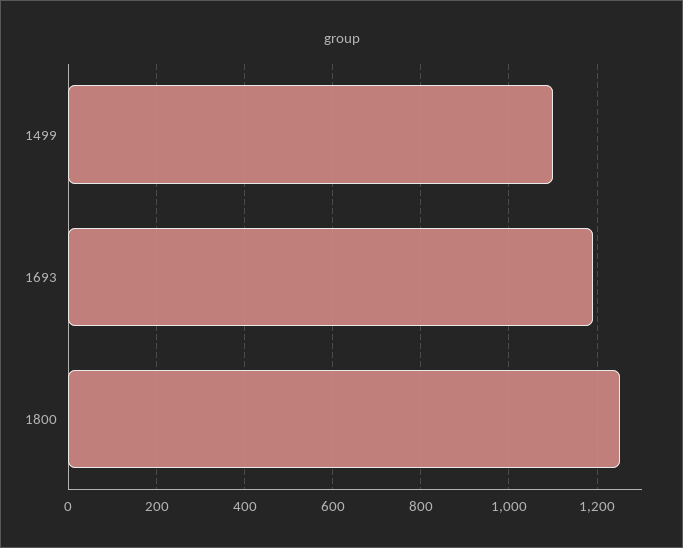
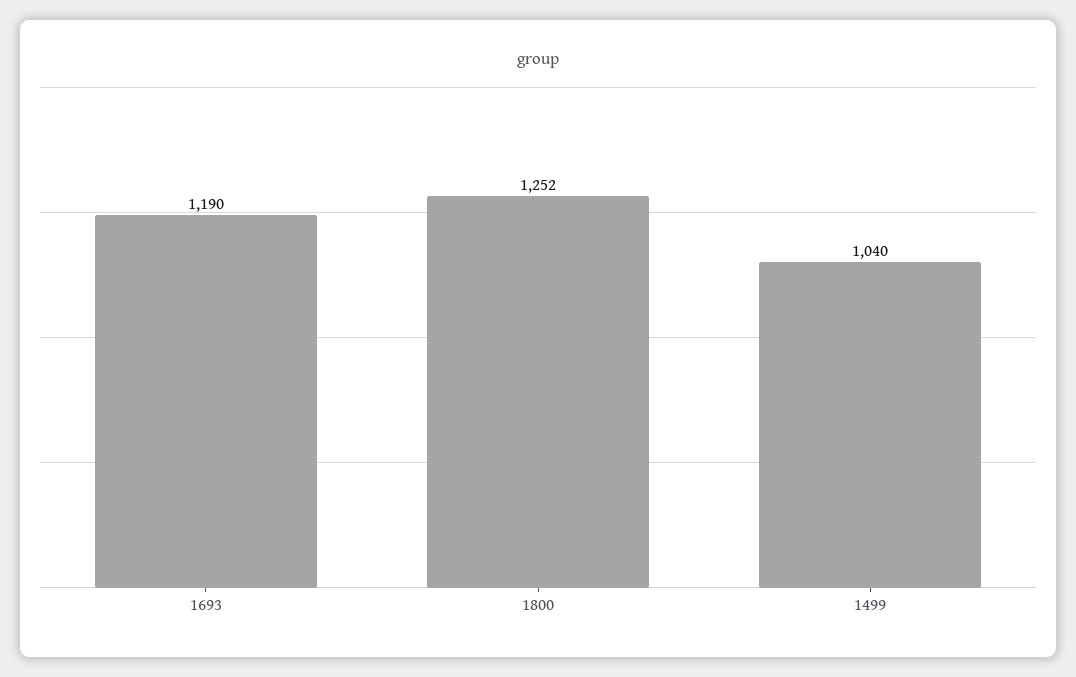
1499: 1100 -> 1040

